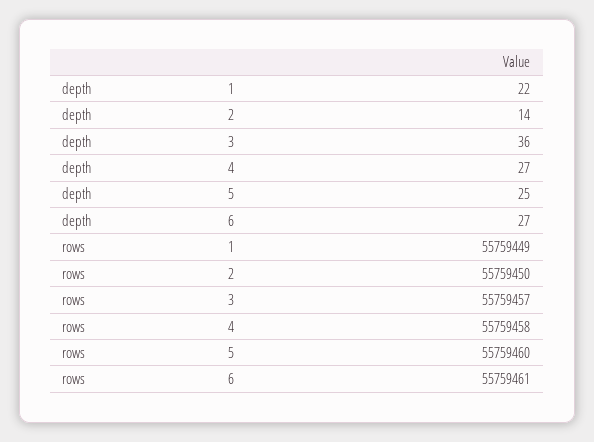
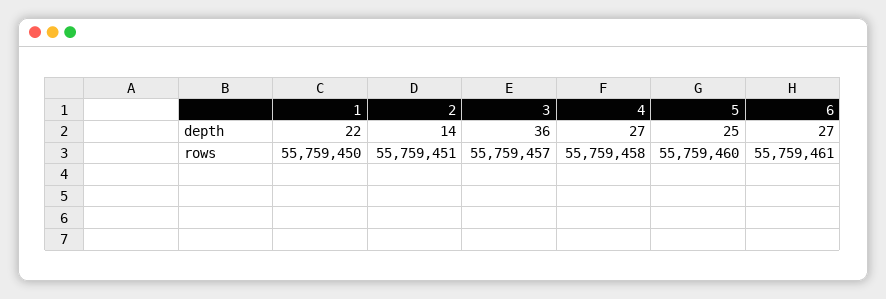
rows, 1: 55759449 -> 55759450
rows, 2: 55759450 -> 55759451

